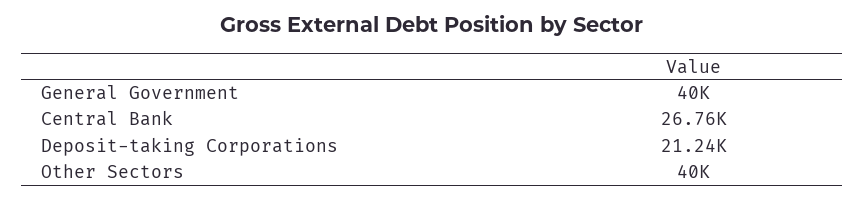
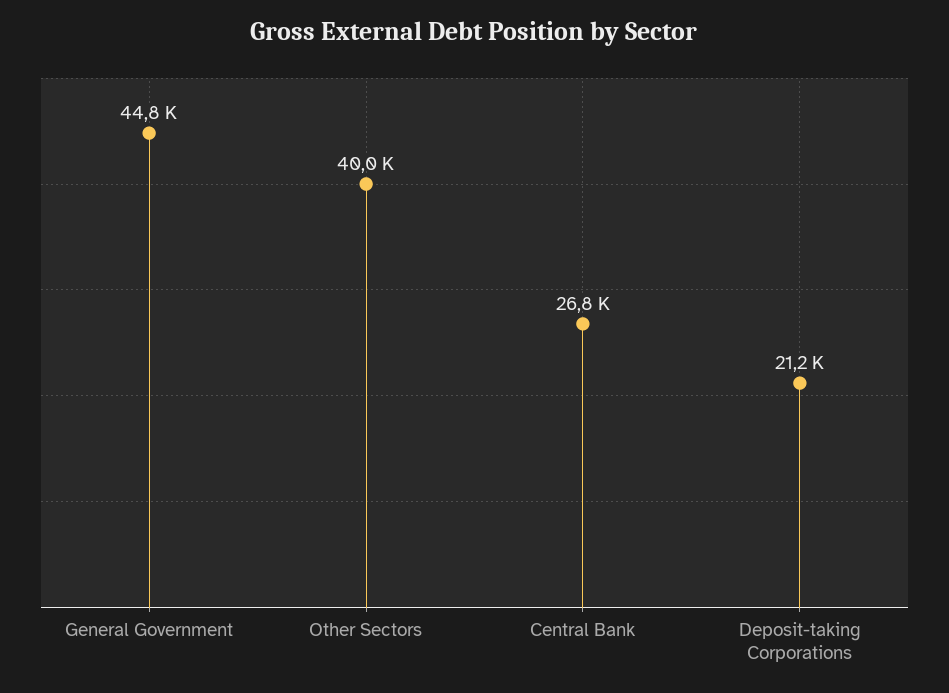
General Government: 40000 -> 44800

